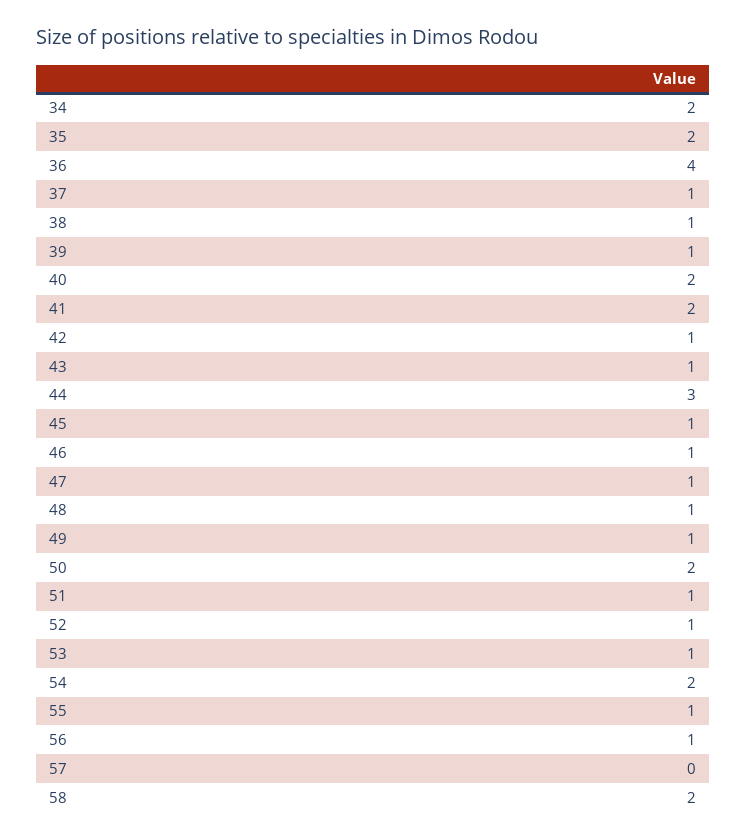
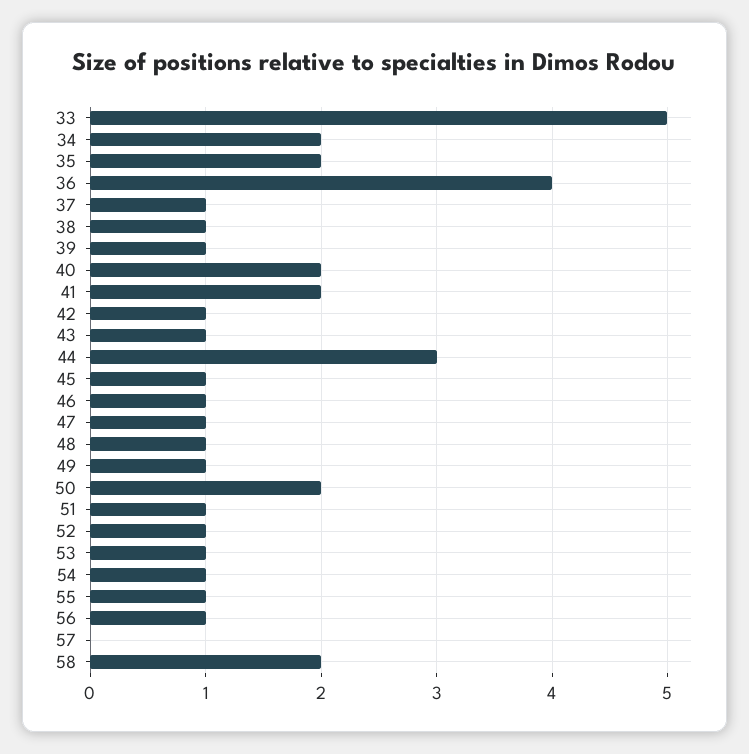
54: 2 -> 1
33: none -> 5

